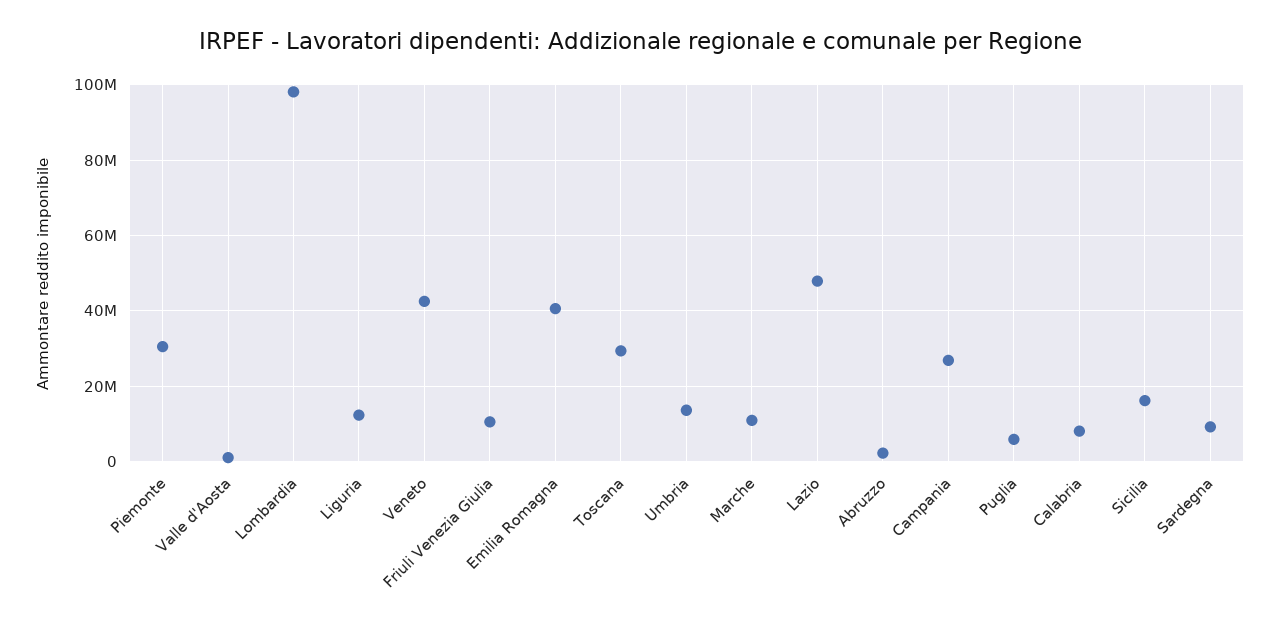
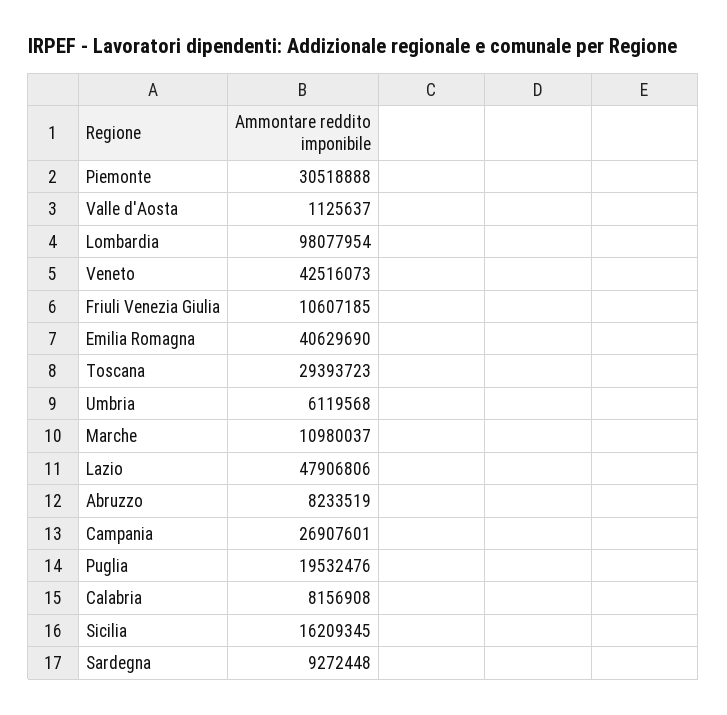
Liguria: 12000000 -> none
Umbria: 14000000 -> 6119568
Abruzzo: 2000000 -> 8233519
Puglia: 6000000 -> 19532476

